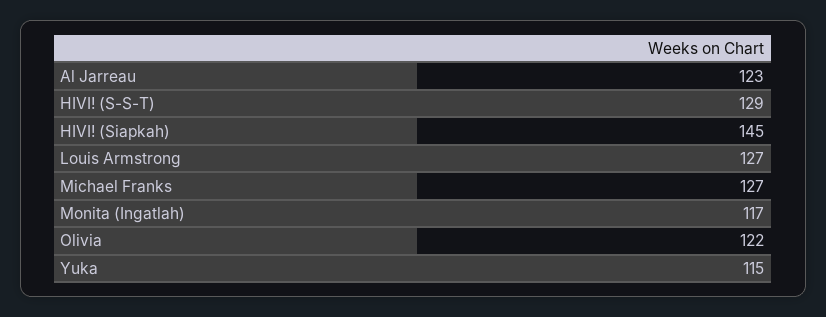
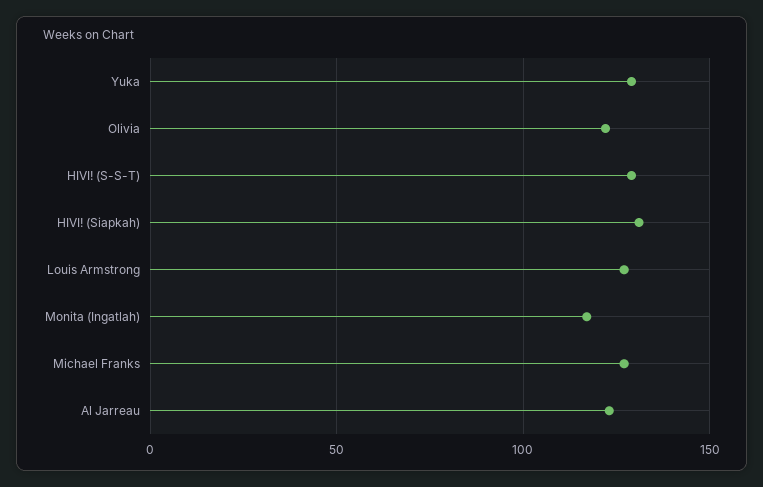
HIVI! (Siapkah): 145 -> 130
Yuka: 115 -> 130

